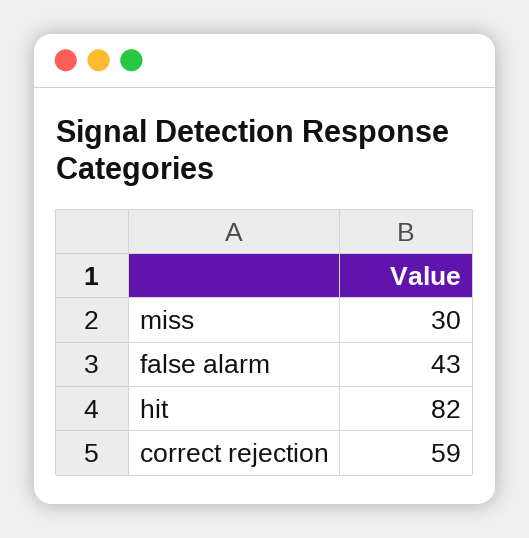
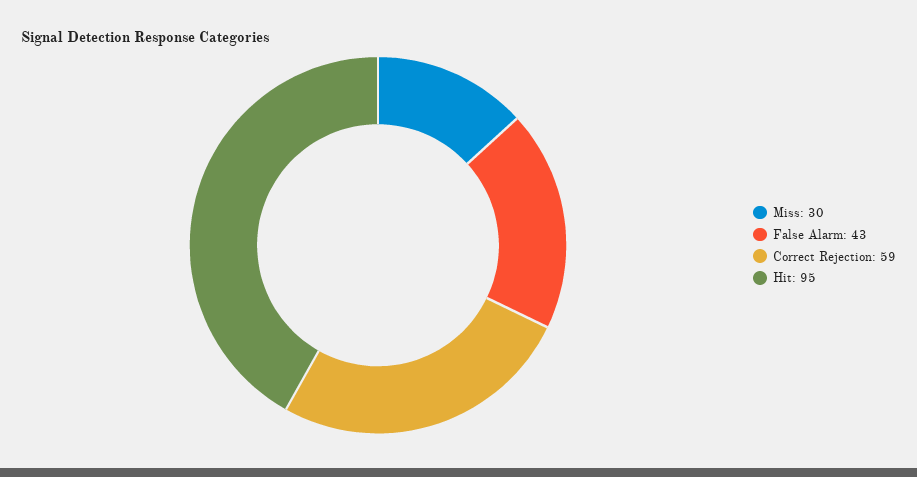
hit: 82 -> 95

